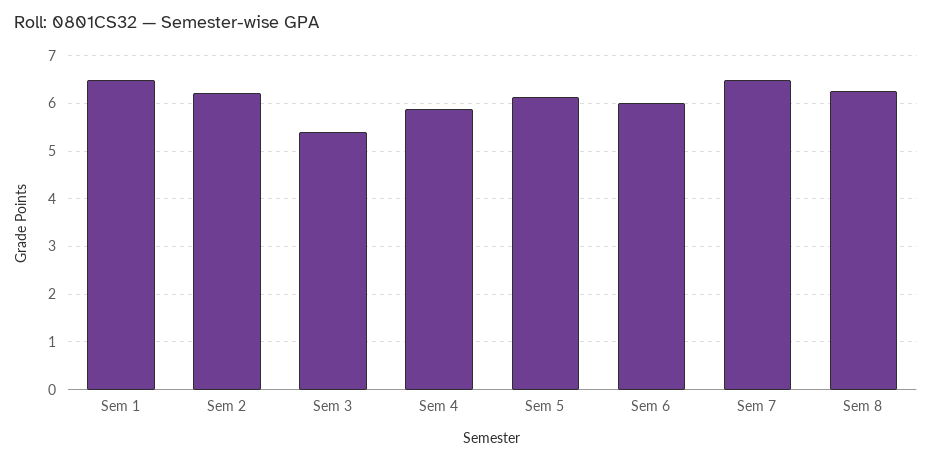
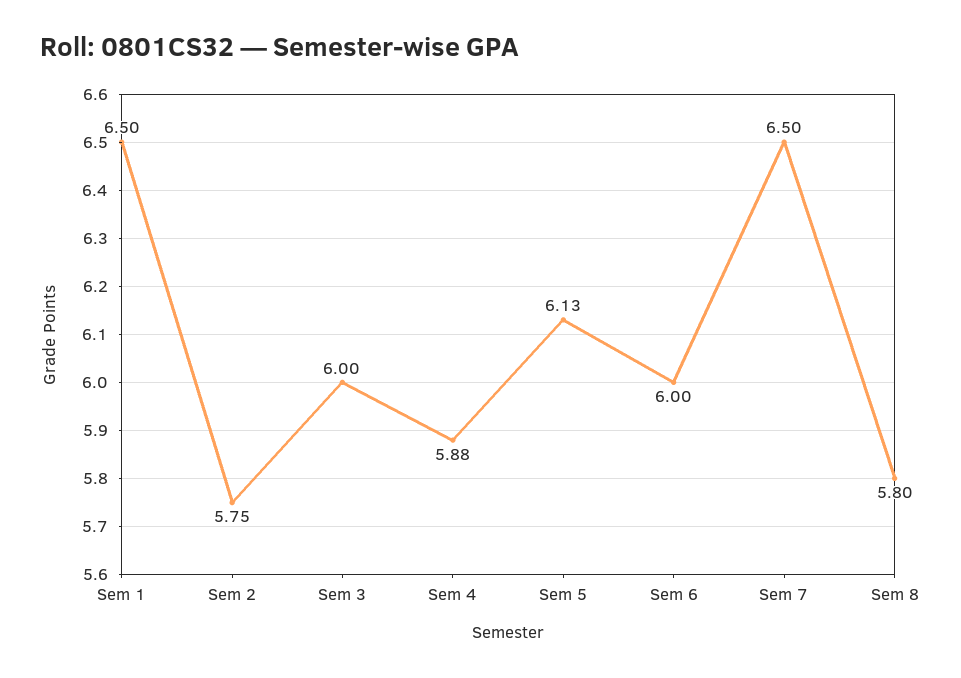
Sem 2: 6.2 -> 5.75
Sem 3: 5.4 -> 6
Sem 8: 6.2 -> 5.8

